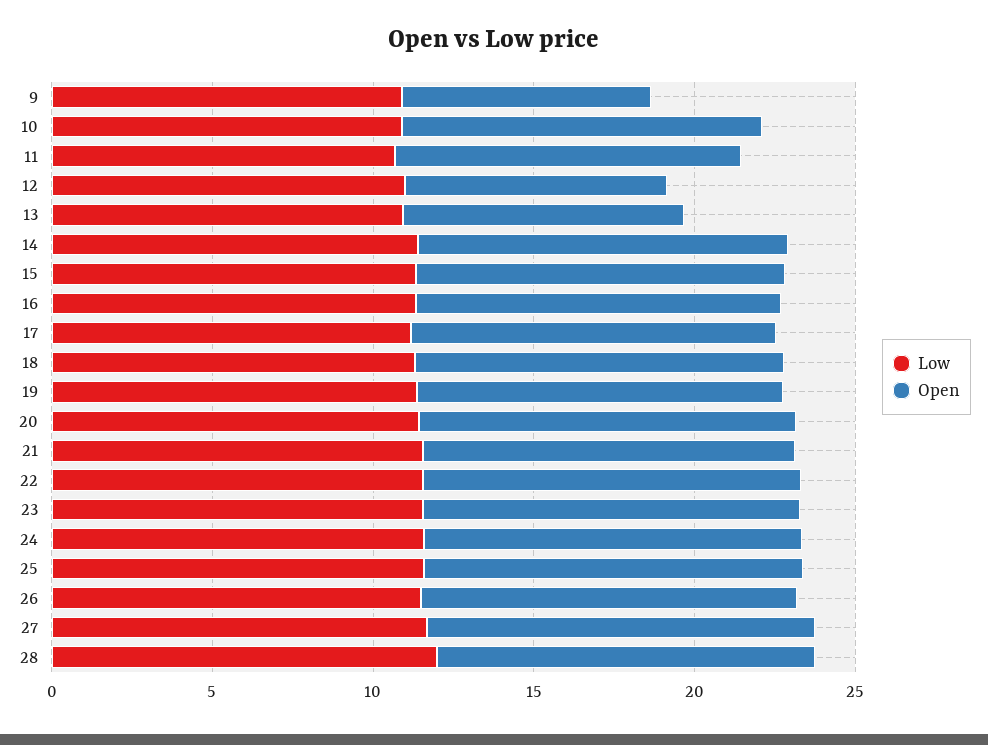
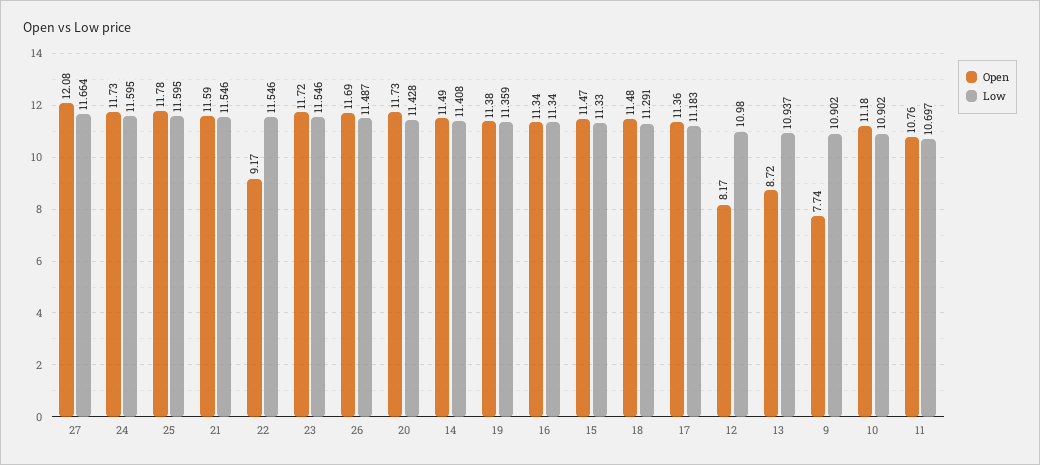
Open, 22: 12 -> 9.17
Low, 28: 12 -> none
Open, 28: 12 -> none

